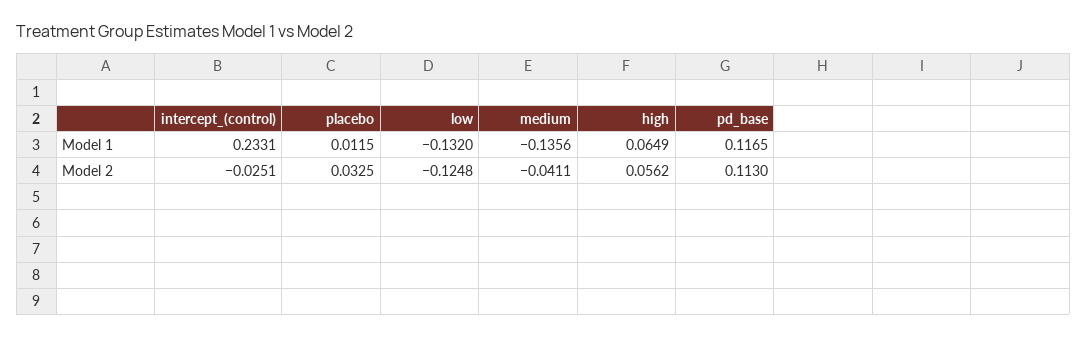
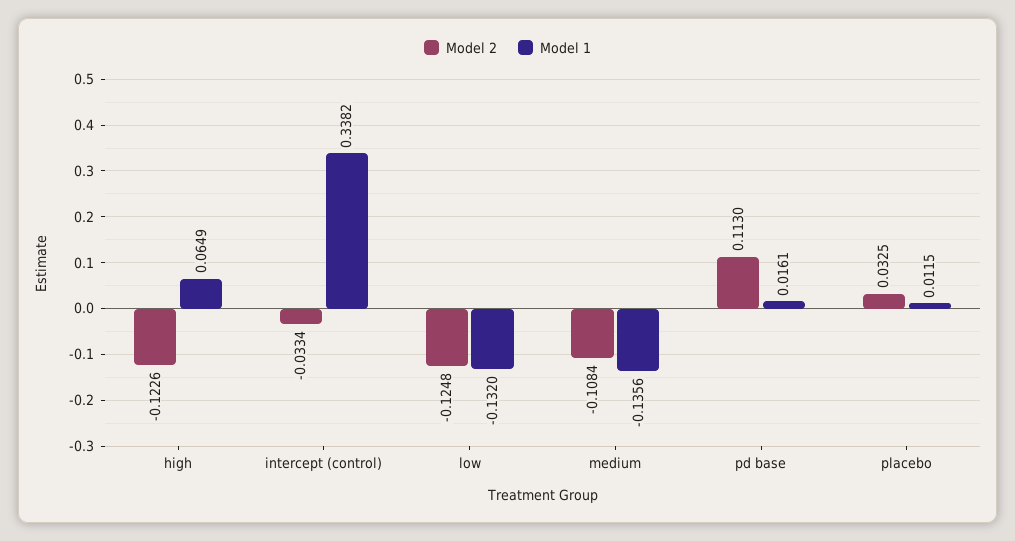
Model 1, intercept_(control): 0.2331 -> 0.3382
Model 1, pd_base: 0.1165 -> 0.0161
Model 2, intercept_(control): -0.0251 -> -0.0334
Model 2, medium: -0.0411 -> -0.1084
Model 2, high: 0.0562 -> -0.1226

